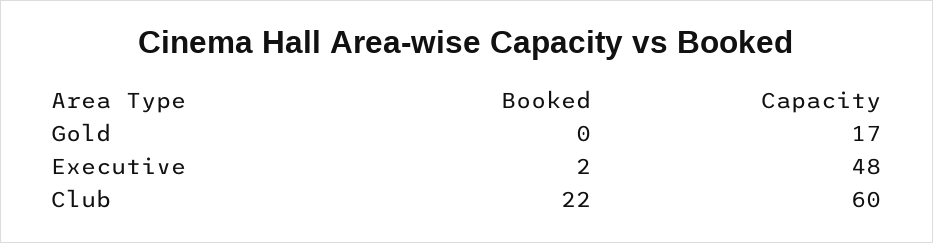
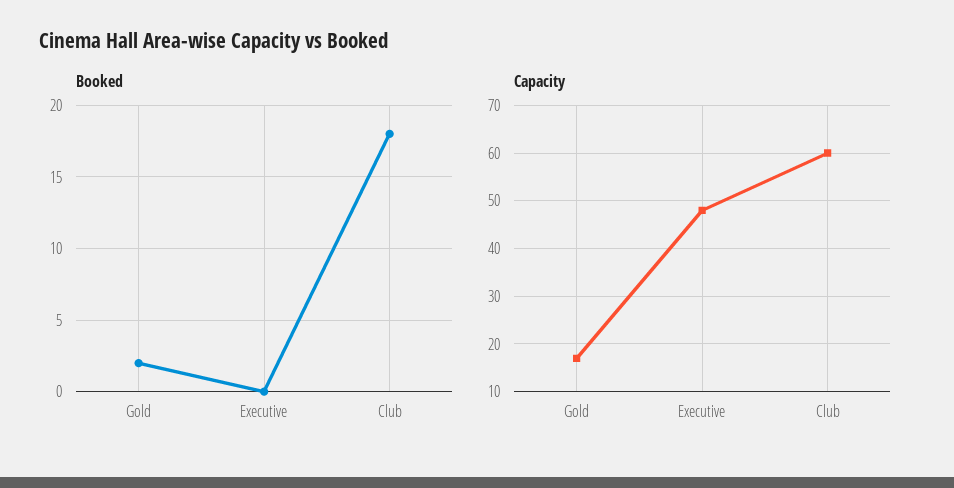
Booked, Gold: 0 -> 2
Booked, Executive: 2 -> 0
Booked, Club: 22 -> 18

